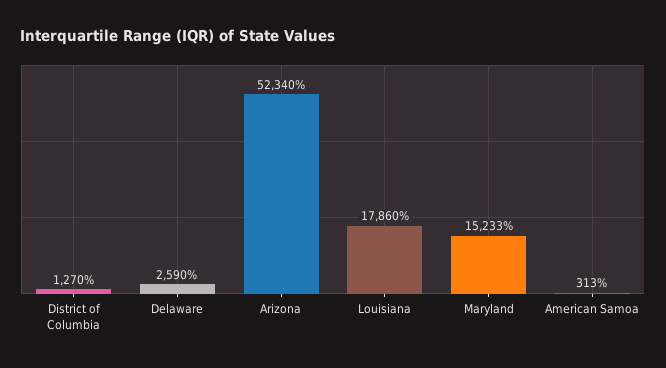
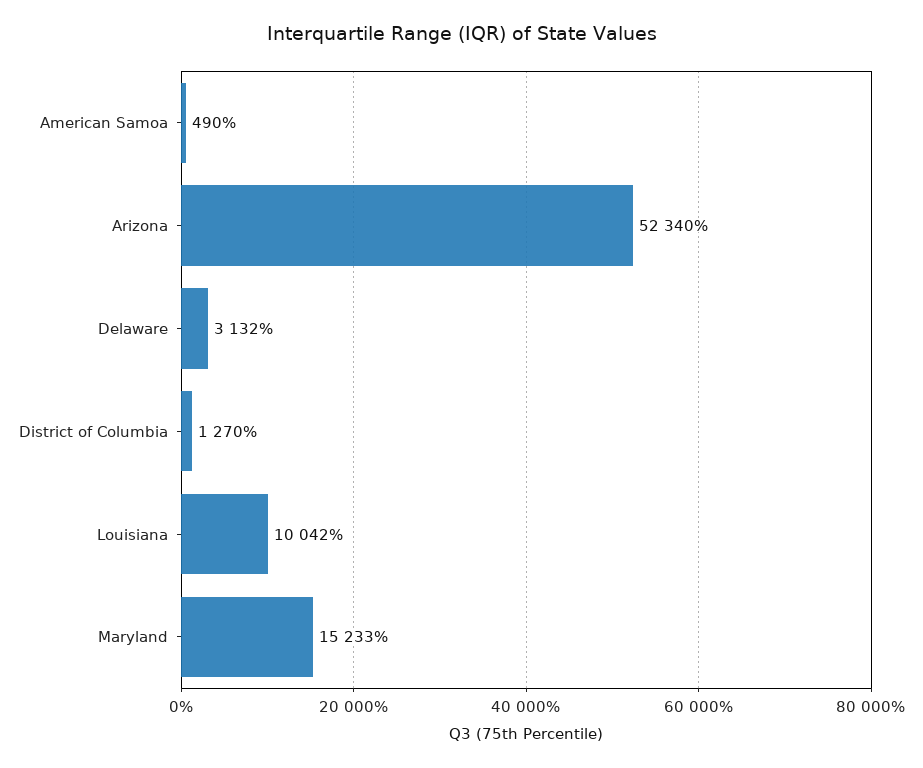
Delaware: 2590 -> 3132
Louisiana: 17860 -> 10042
American Samoa: 313 -> 490

